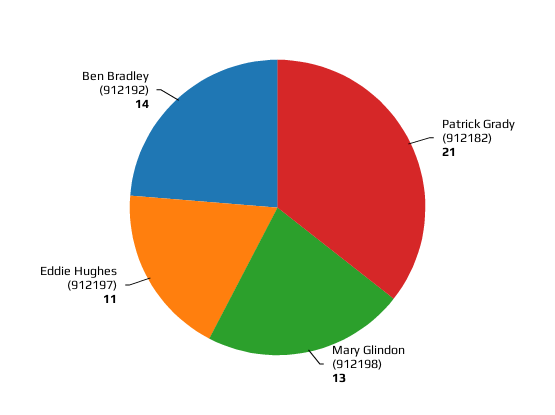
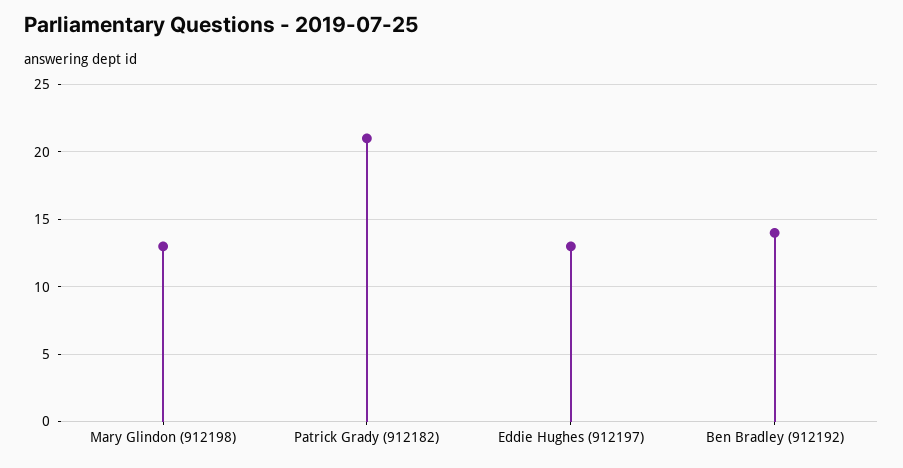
Eddie Hughes (912197): 11 -> 13

